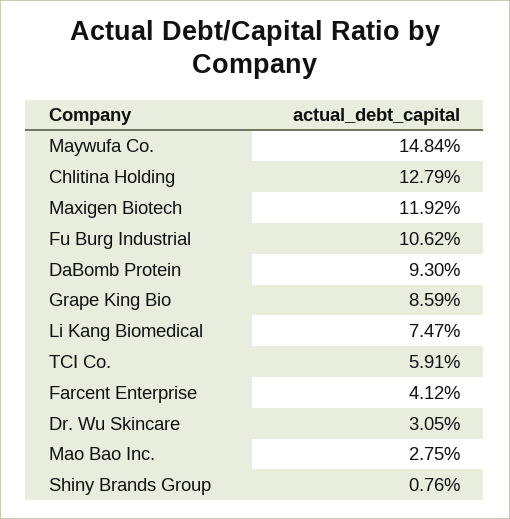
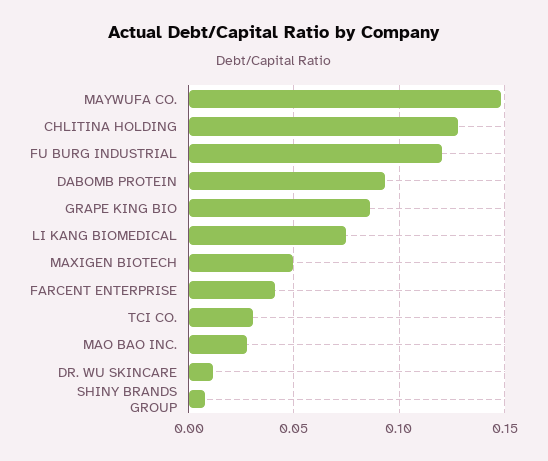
Maxigen Biotech: 0.1192 -> 0.05
Fu Burg Industrial: 0.1062 -> 0.12
TCI Co.: 0.0591 -> 0.03
Dr. Wu Skincare: 0.0305 -> 0.01

